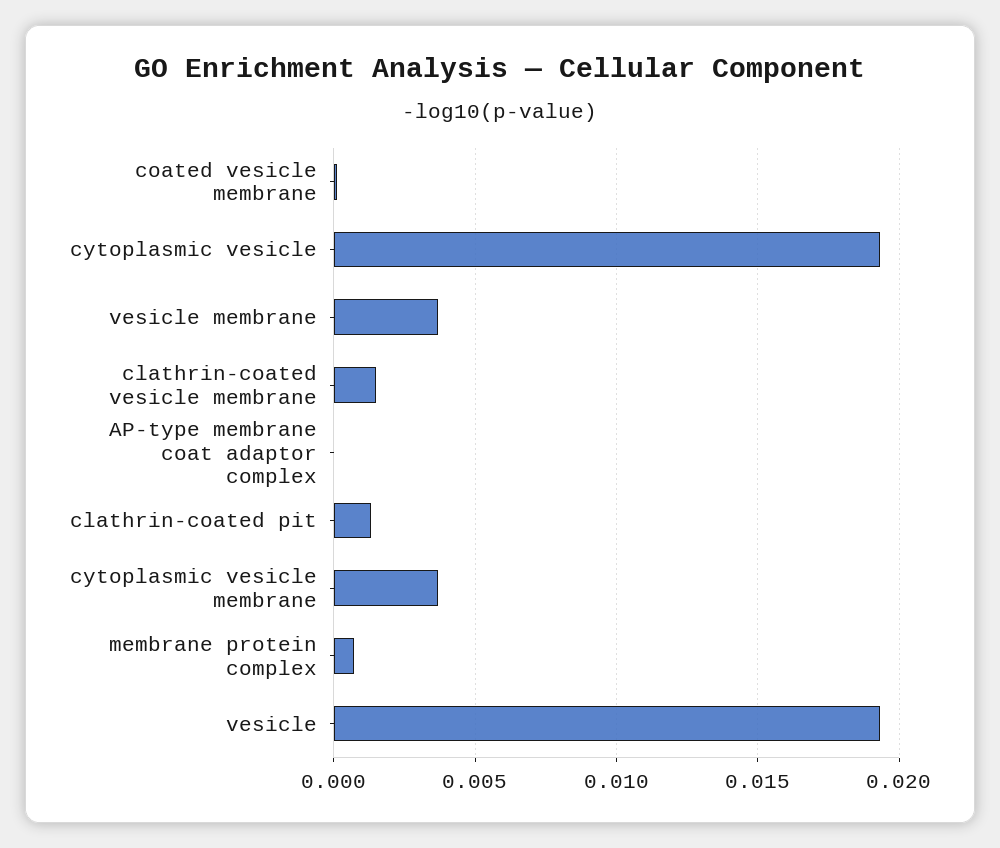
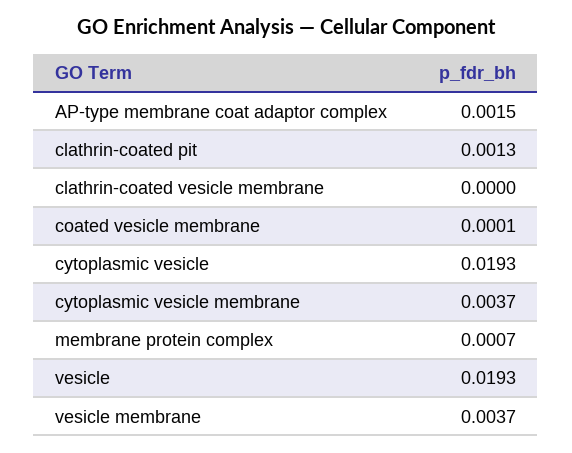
clathrin-coated vesicle membrane: 0.0015 -> 0
AP-type membrane coat adaptor complex: 0 -> 0.0015

